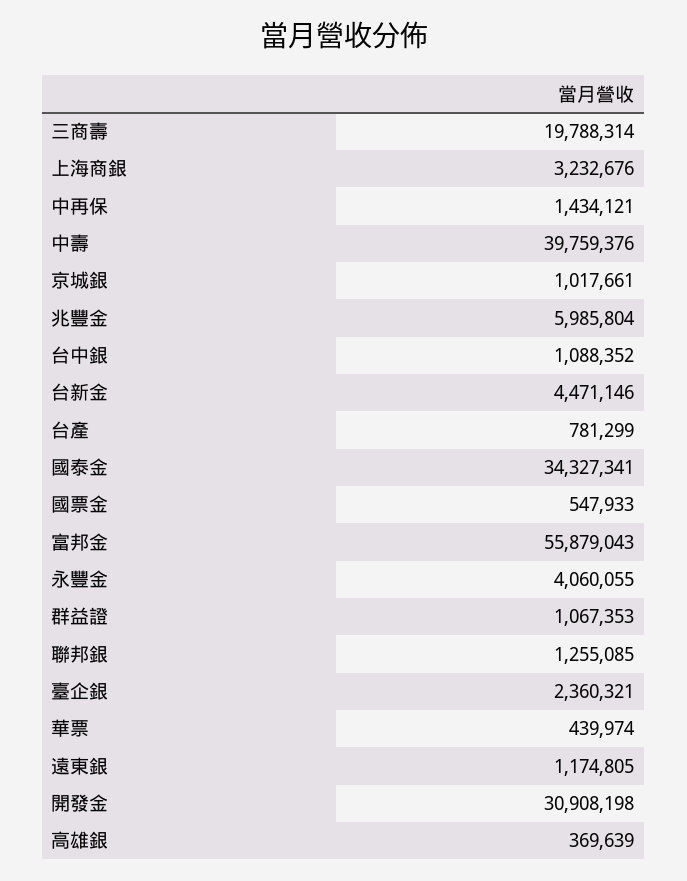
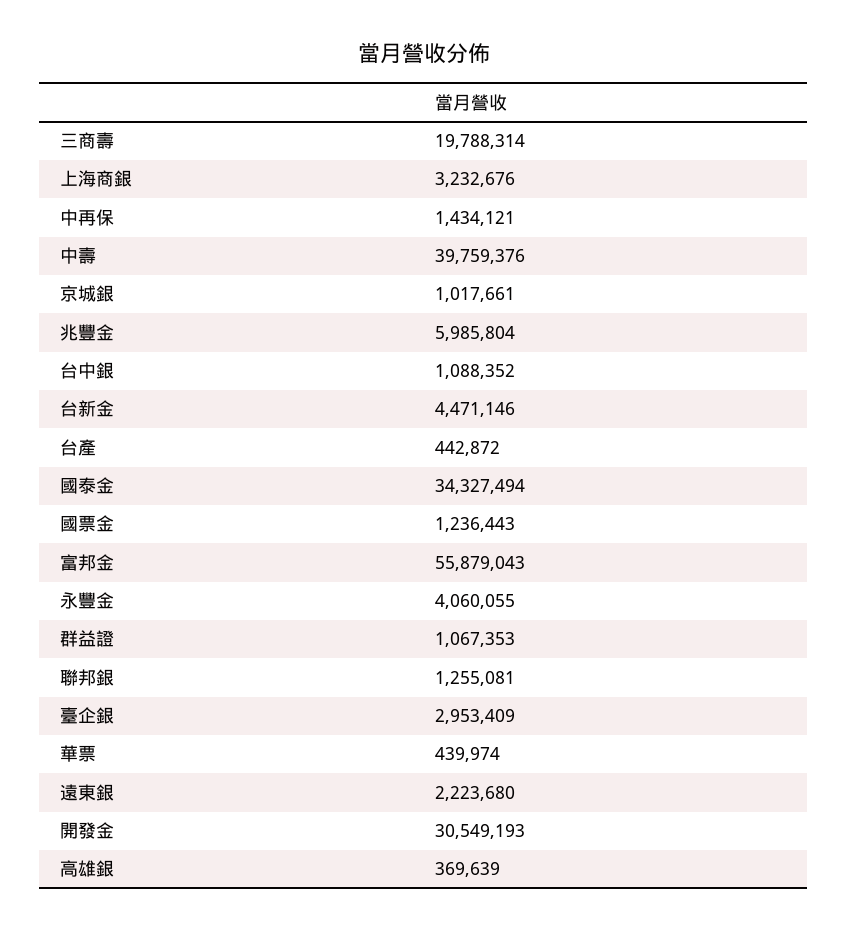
台產: 781299 -> 442872
國泰金: 34327341 -> 34327494
國票金: 547933 -> 1236443
聯邦銀: 1255085 -> 1255081
臺企銀: 2360321 -> 2953409
遠東銀: 1174805 -> 2223680
開發金: 30908198 -> 30549193

